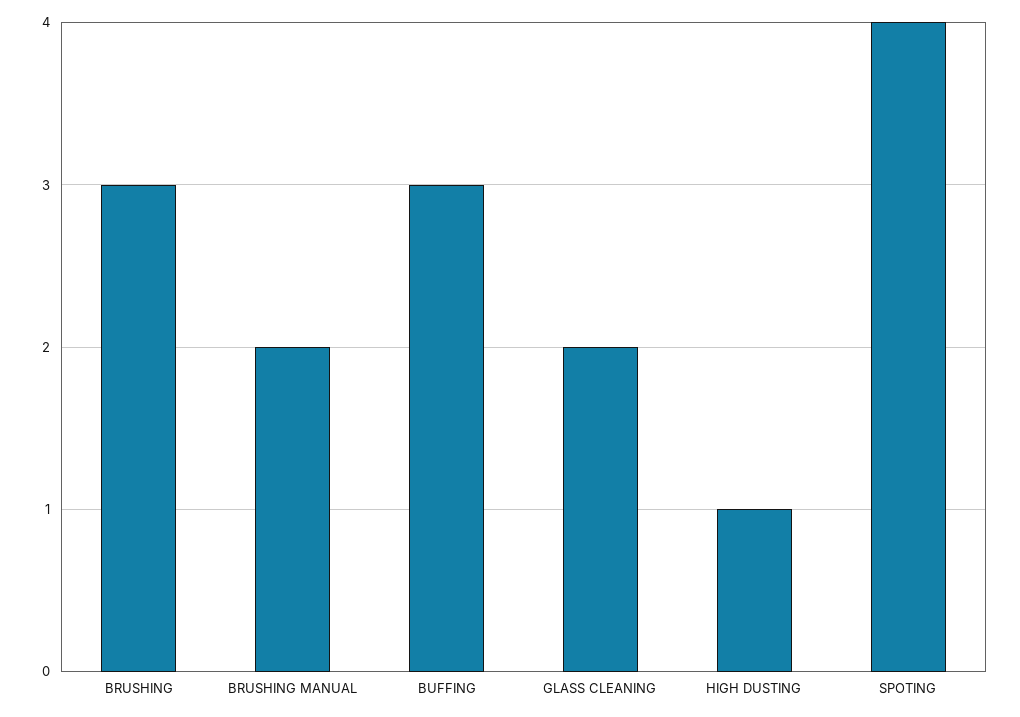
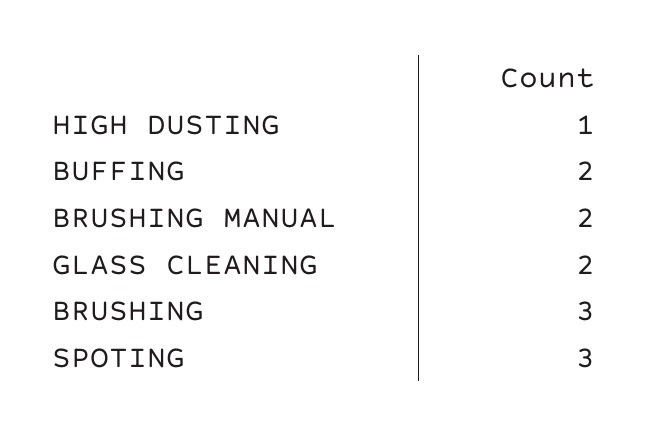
BUFFING: 3 -> 2
SPOTING: 4 -> 3

